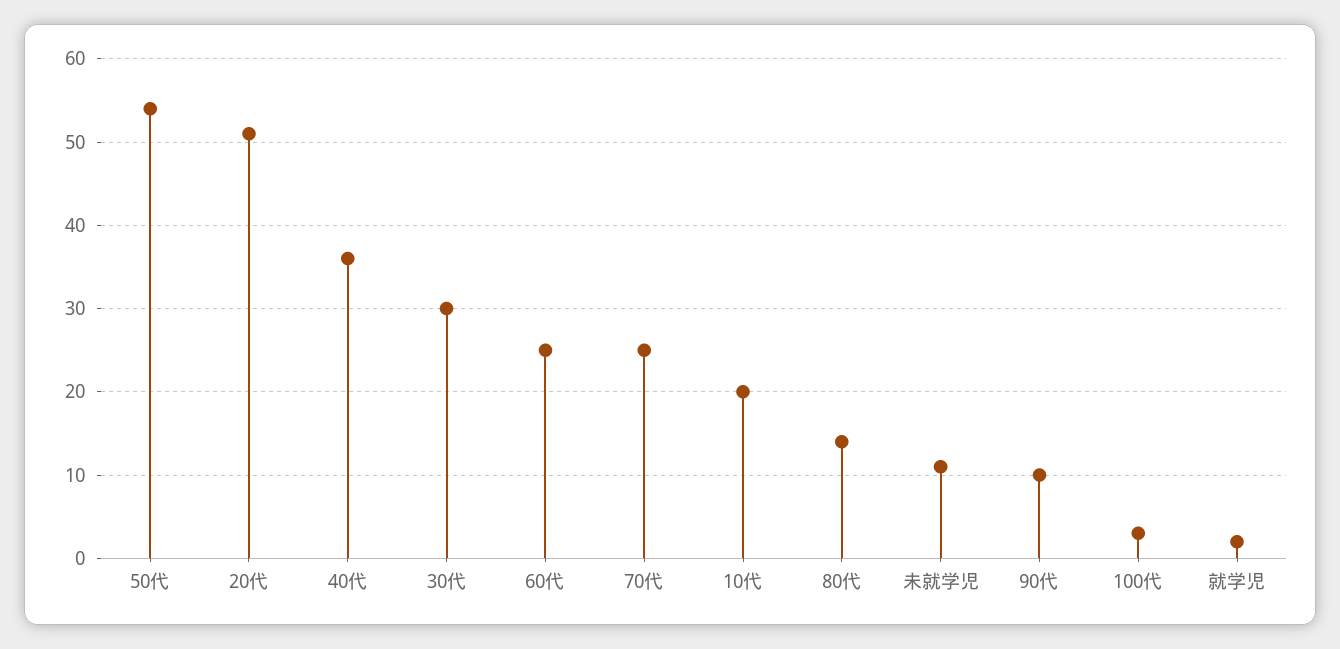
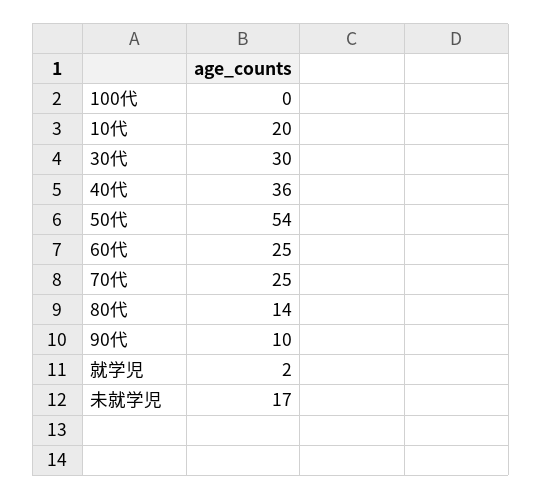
20代: 51 -> none
未就学児: 11 -> 17
100代: 3 -> 0

